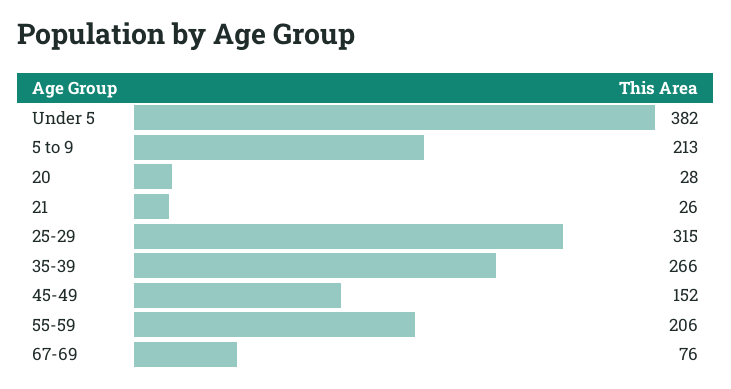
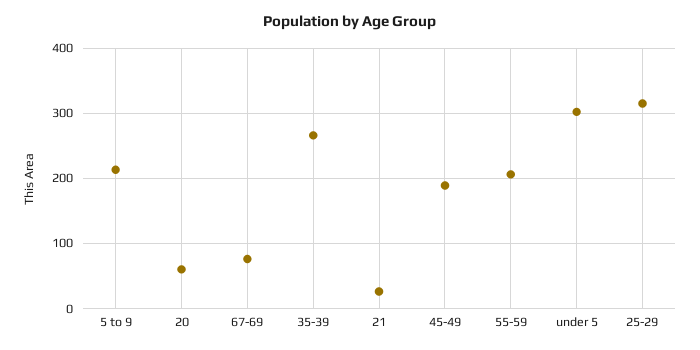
Under 5: 382 -> 300
20: 28 -> 60
45-49: 152 -> 190

